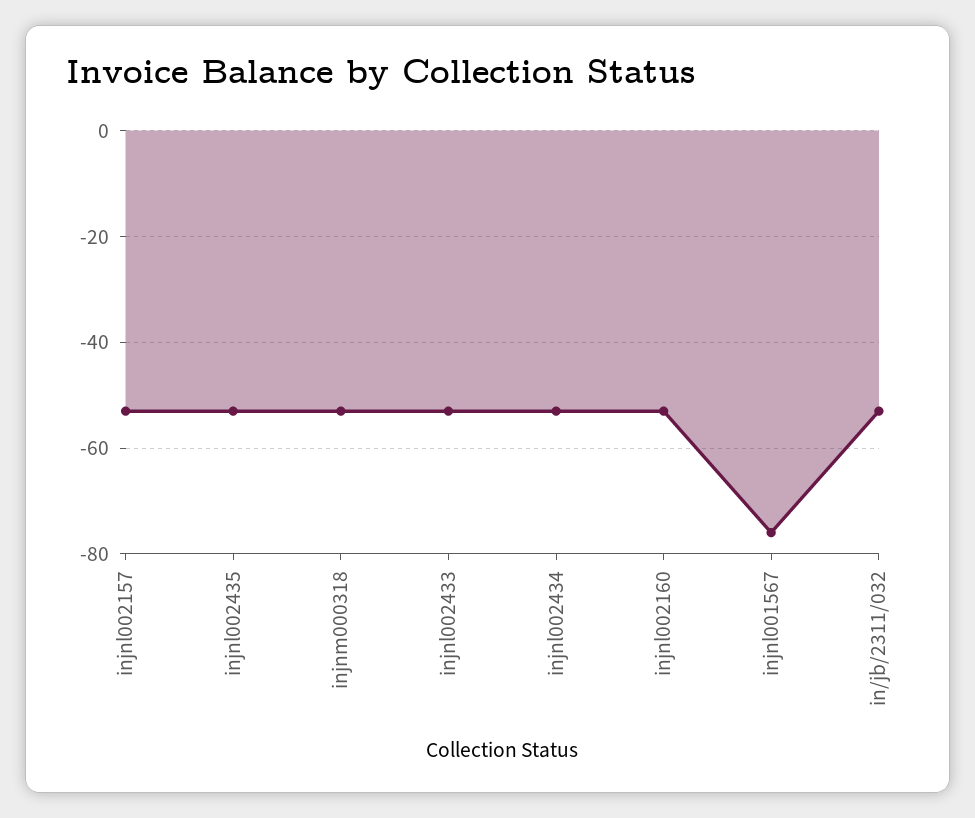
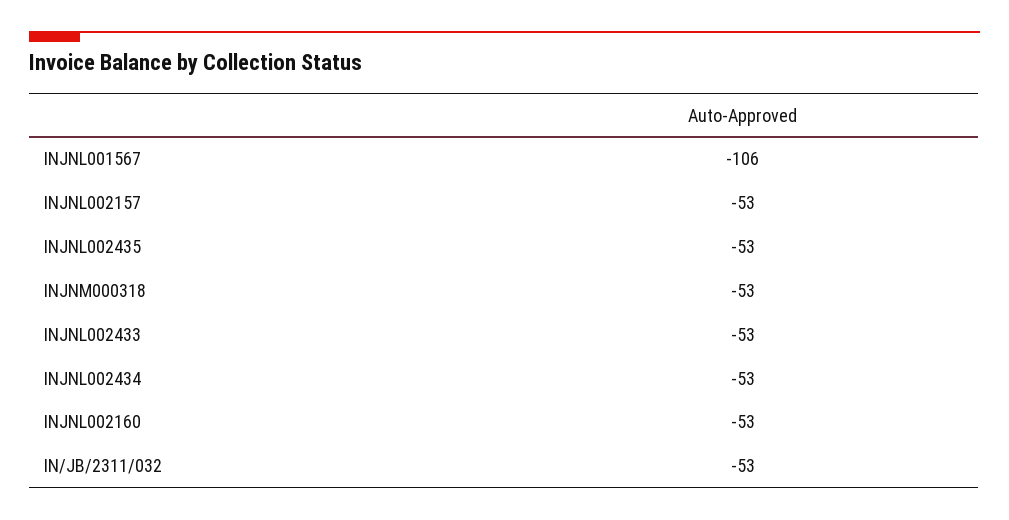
injnl001567: -75 -> -106

